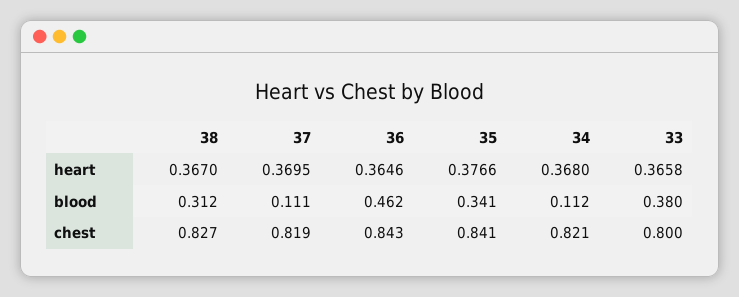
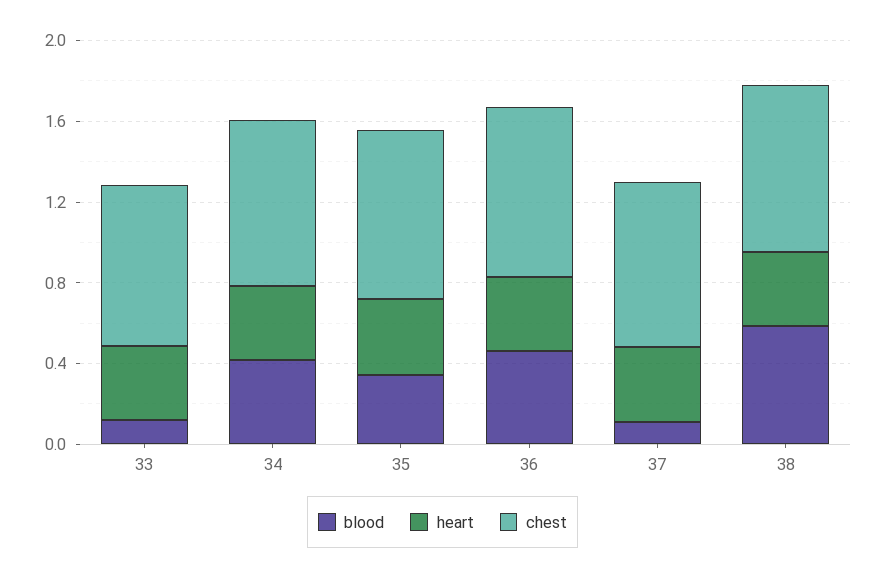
blood, 38: 0.312 -> 0.6
blood, 34: 0.112 -> 0.4
blood, 33: 0.38 -> 0.1

